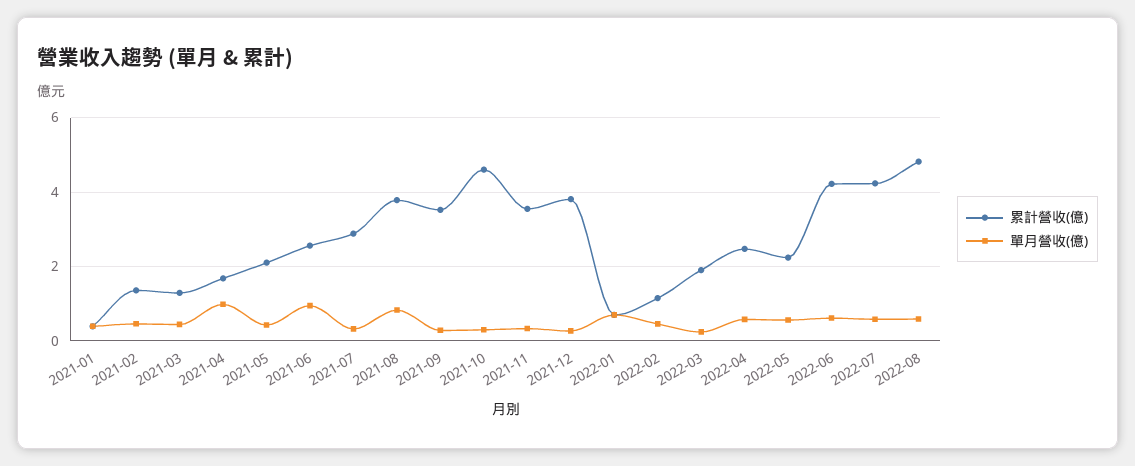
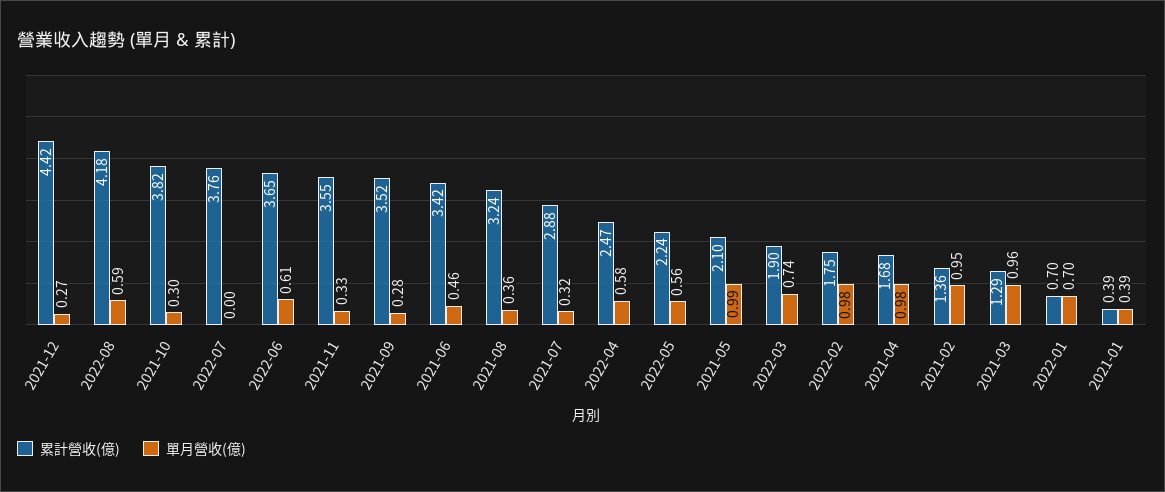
單月營收(億), 2021-02: 0.4 -> 0.95
單月營收(億), 2021-03: 0.4 -> 0.96
單月營收(億), 2021-05: 0.4 -> 0.99
累計營收(億), 2021-06: 2.6 -> 3.42
單月營收(億), 2021-06: 1 -> 0.46
累計營收(億), 2021-08: 3.8 -> 3.24
單月營收(億), 2021-08: 0.8 -> 0.36
累計營收(億), 2021-10: 4.6 -> 3.82
累計營收(億), 2021-12: 3.8 -> 4.42
累計營收(億), 2022-02: 1.2 -> 1.75
單月營收(億), 2022-02: 0.4 -> 0.98
單月營收(億), 2022-03: 0.2 -> 0.74
累計營收(億), 2022-06: 4.2 -> 3.65
累計營收(億), 2022-07: 4.2 -> 3.76
單月營收(億), 2022-07: 0.6 -> 0
累計營收(億), 2022-08: 4.8 -> 4.18

